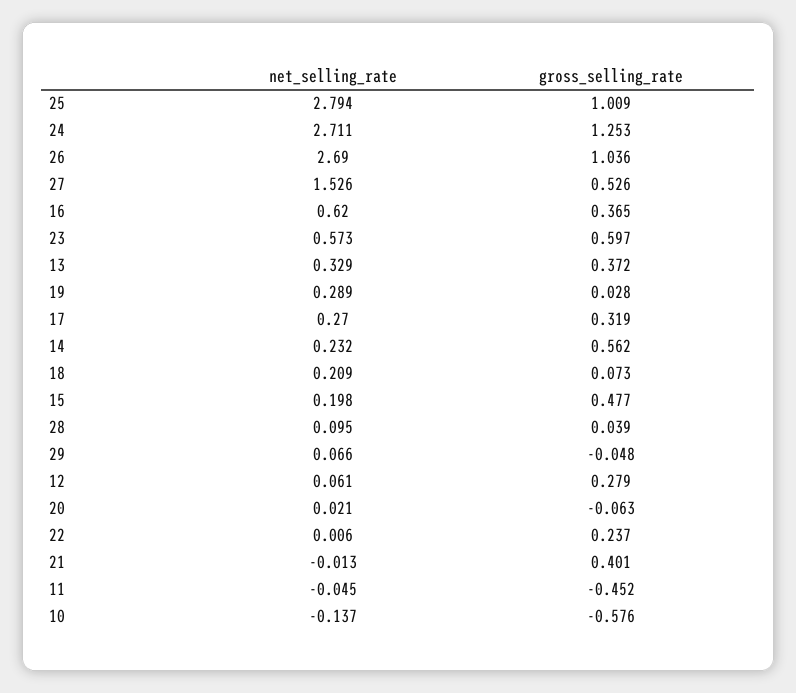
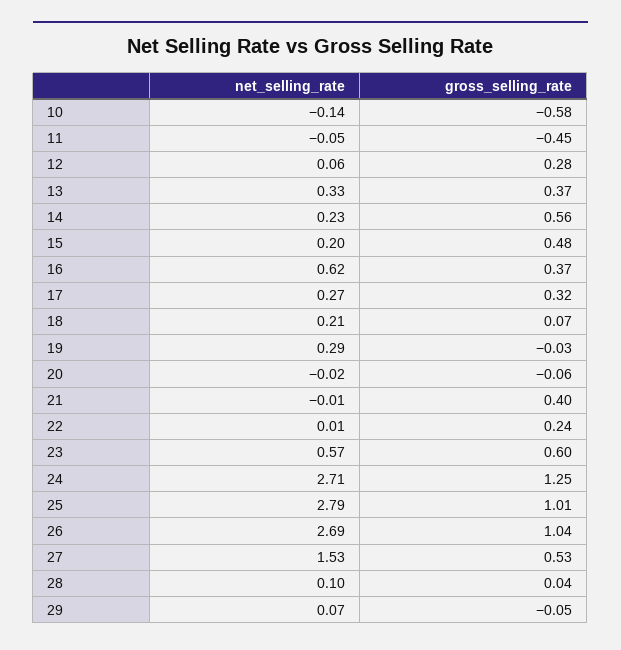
gross_selling_rate, 19: 0.028 -> -0.03
net_selling_rate, 20: 0.021 -> -0.02

